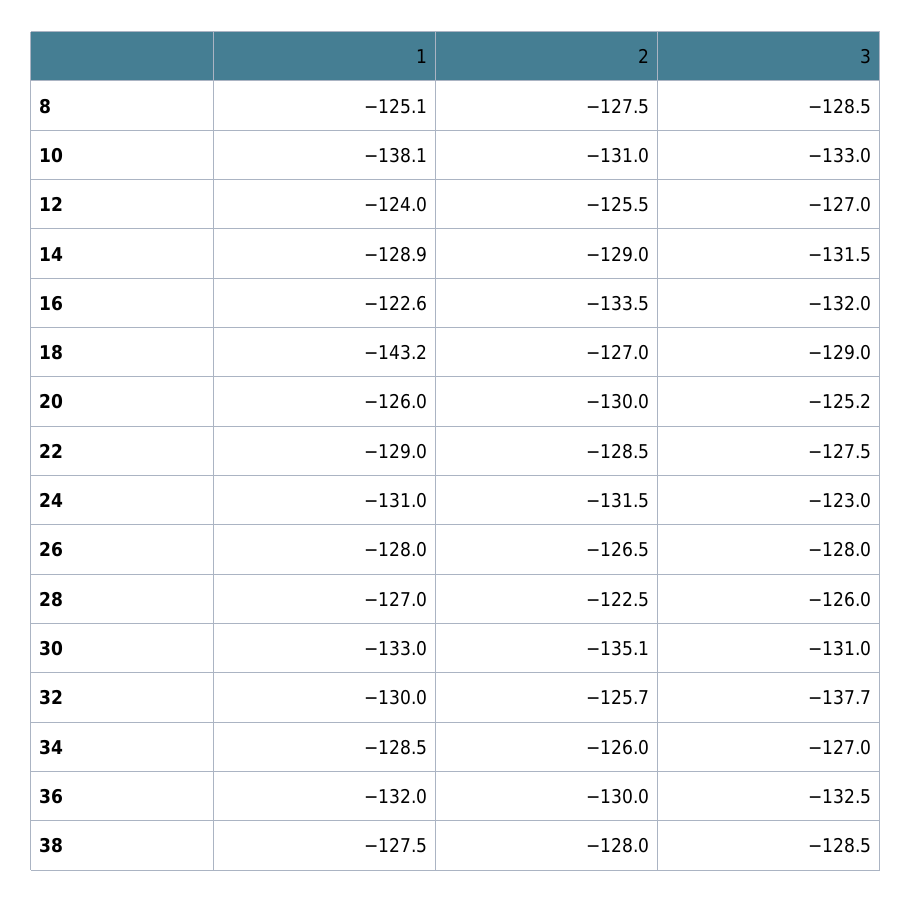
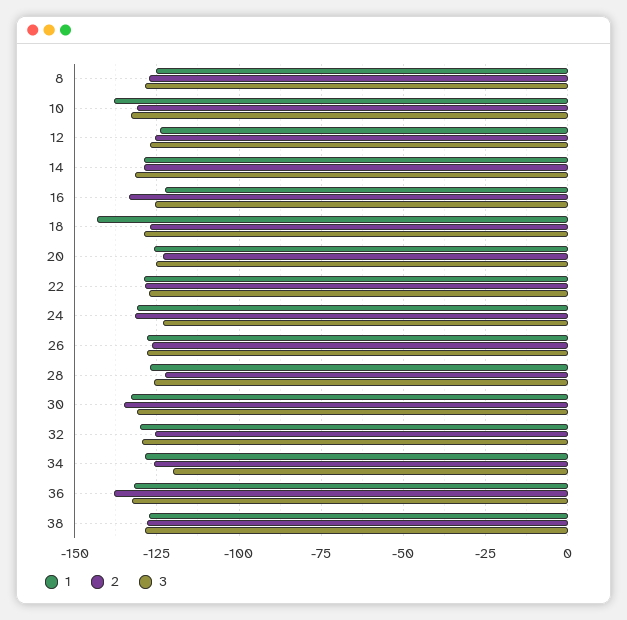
3, 16: -132 -> -125
2, 20: -130 -> -122.5
3, 32: -137.7 -> -130
3, 34: -127 -> -120
2, 36: -130 -> -137.5

